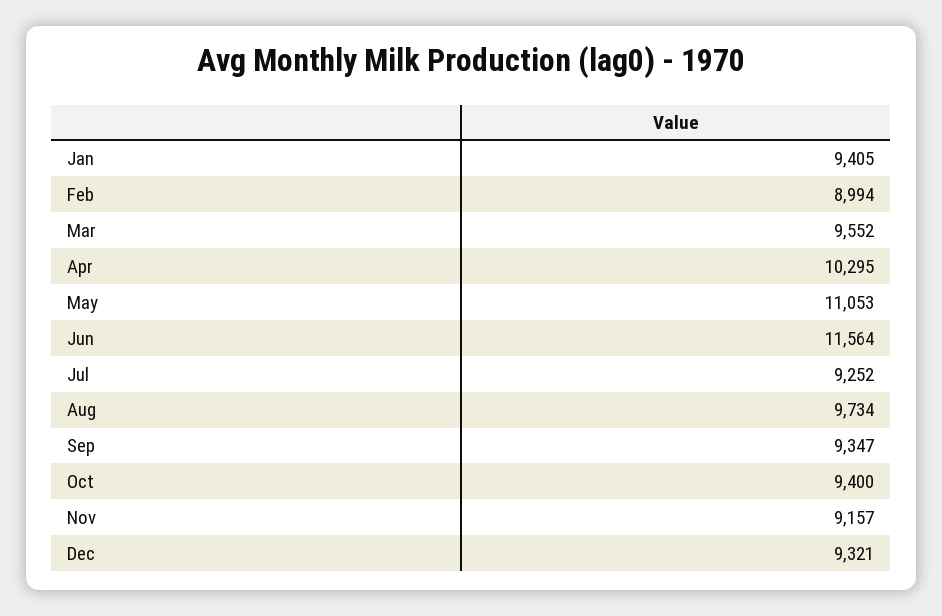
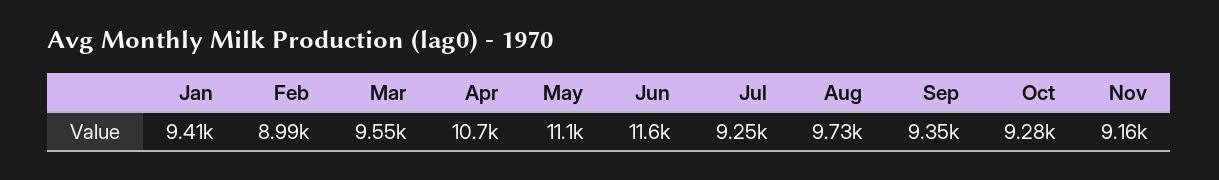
Apr: 10295 -> 10700
Oct: 9400 -> 9280
Dec: 9321 -> none

